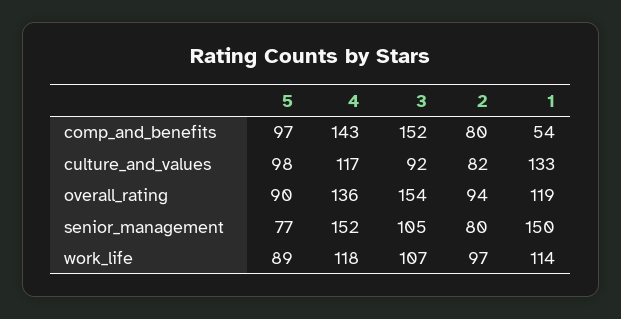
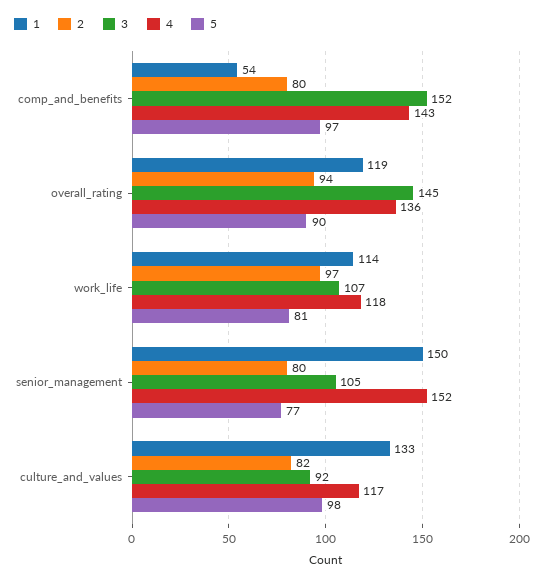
3, overall_rating: 154 -> 145
5, work_life: 89 -> 81

